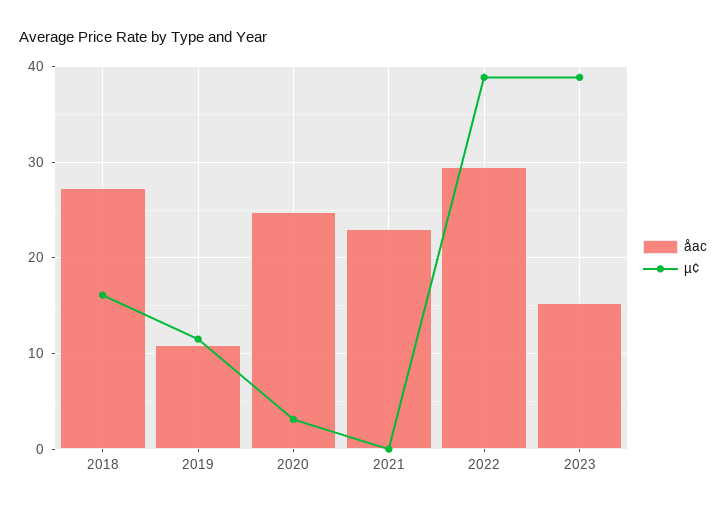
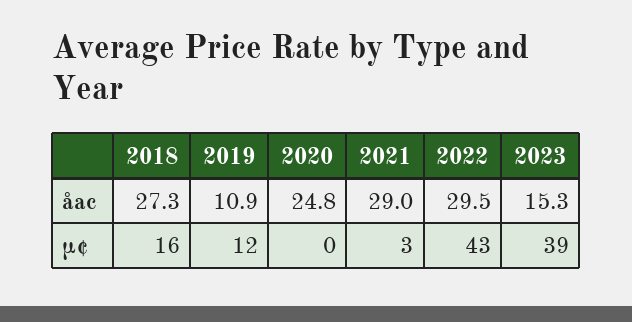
µ¢, 2020: 3 -> 0
åac, 2021: 23 -> 29
µ¢, 2021: 0 -> 3
µ¢, 2022: 39 -> 43

